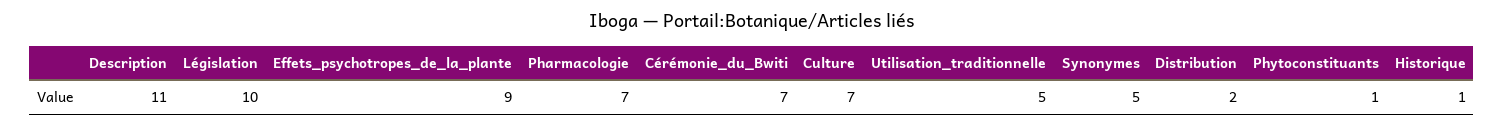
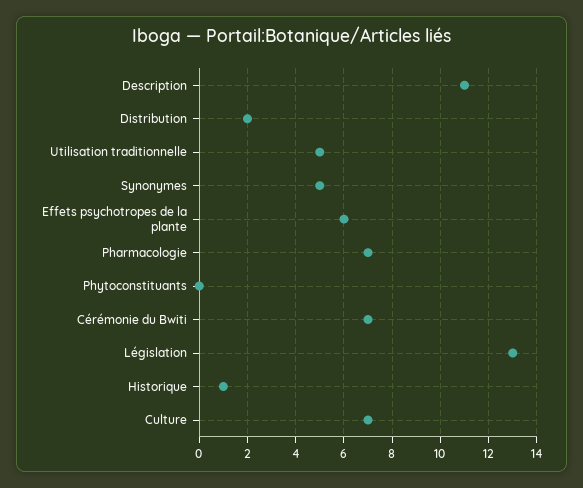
Législation: 10 -> 13
Effets_psychotropes_de_la_plante: 9 -> 6
Phytoconstituants: 1 -> 0

